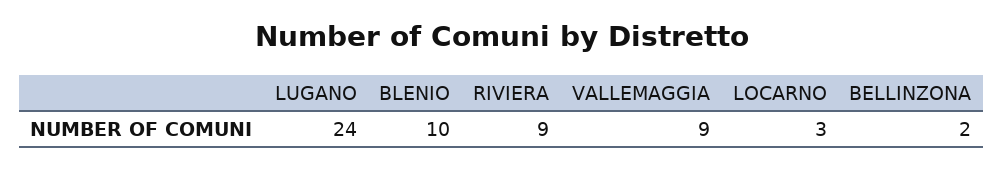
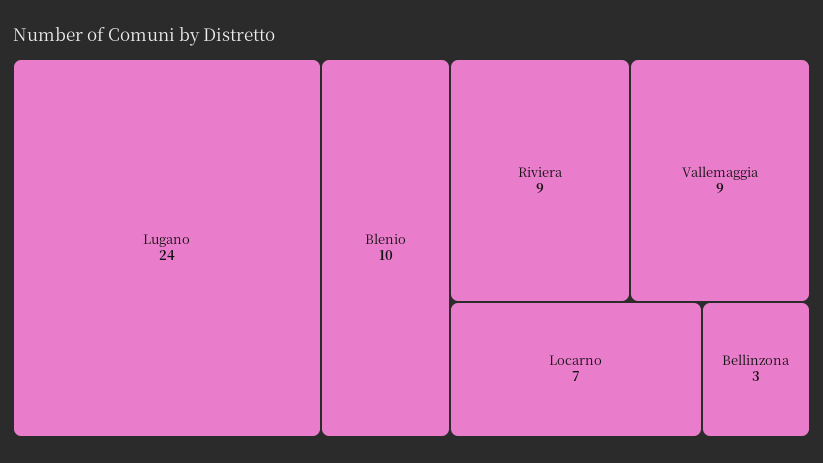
LOCARNO: 3 -> 7
BELLINZONA: 2 -> 3

